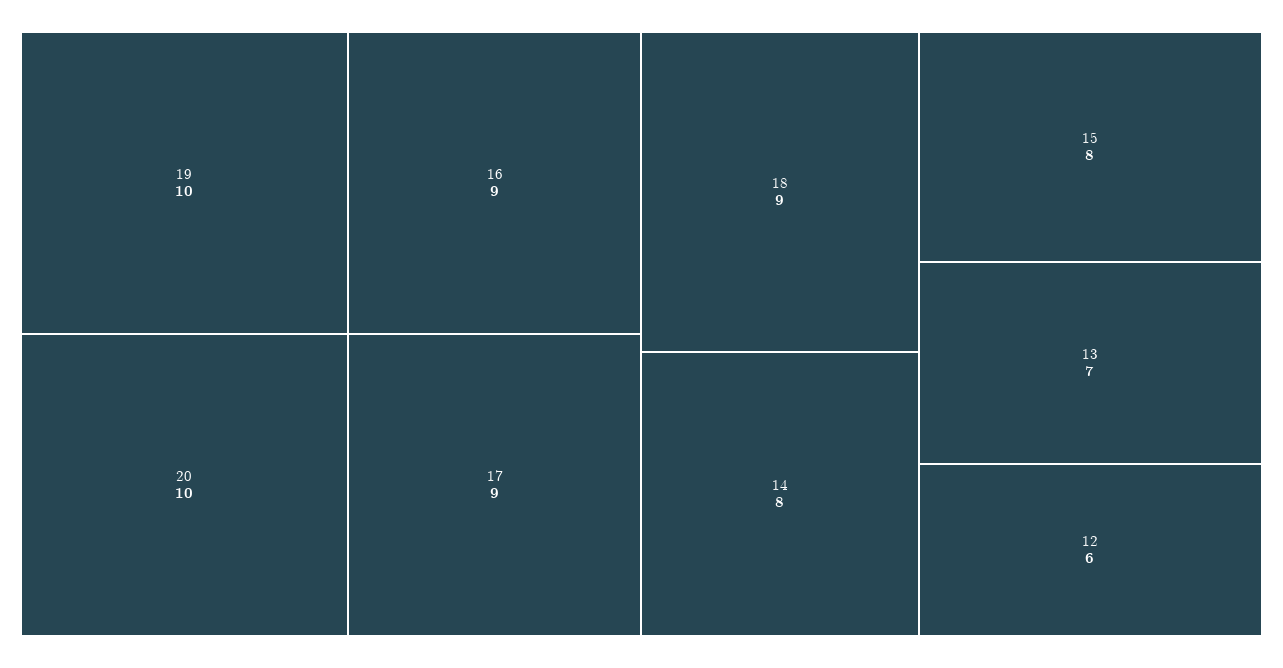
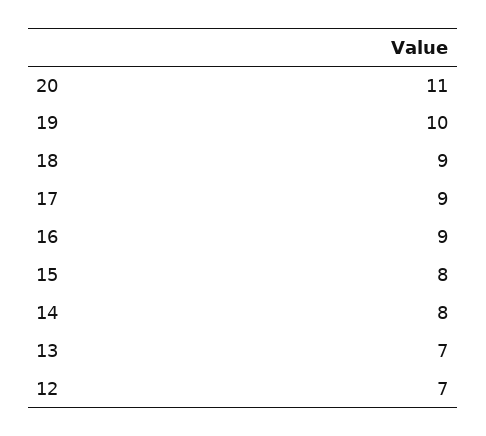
20: 10 -> 11
12: 6 -> 7

